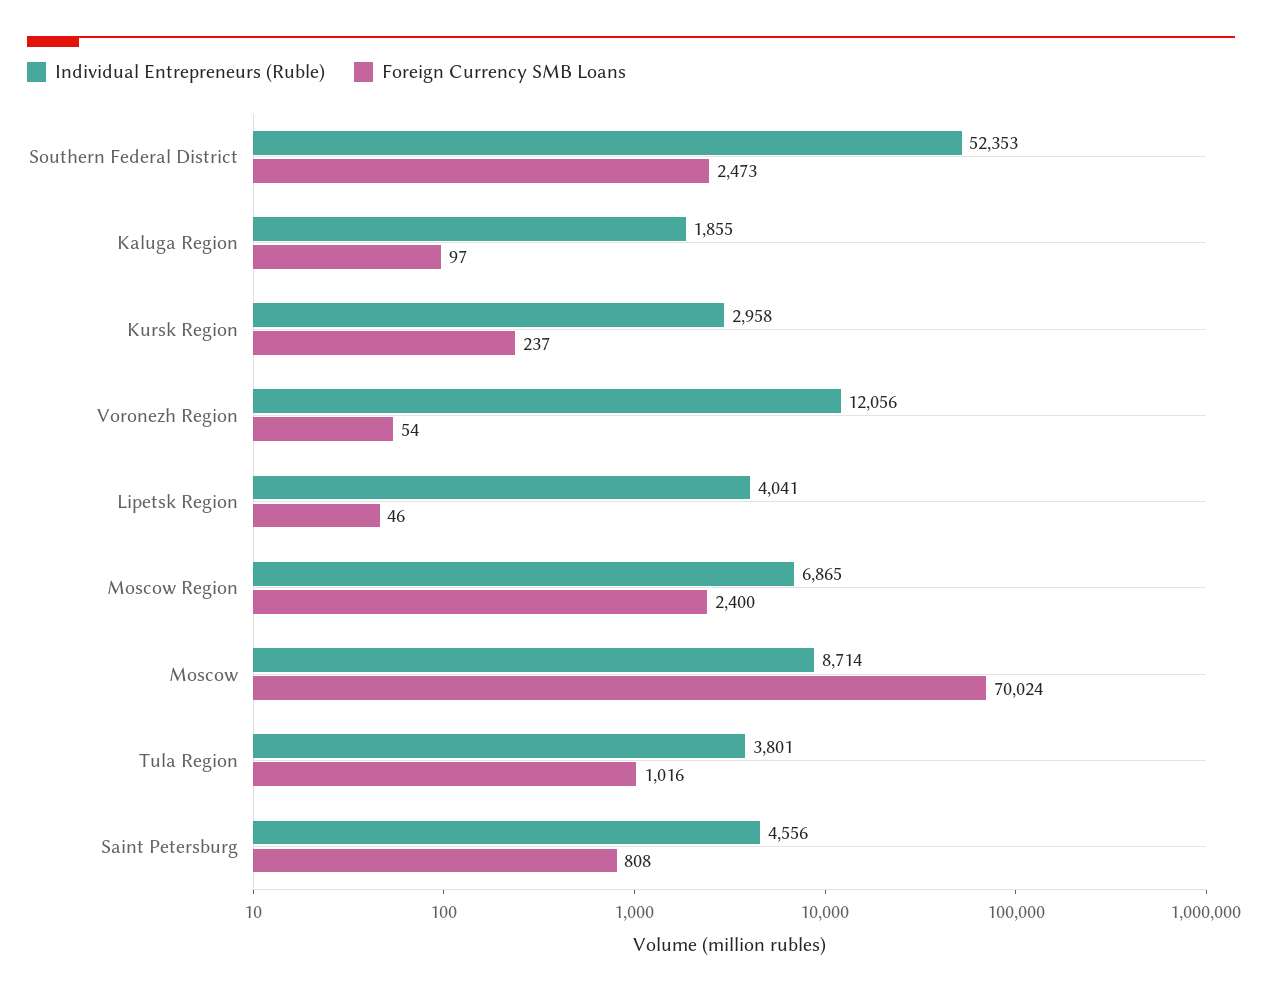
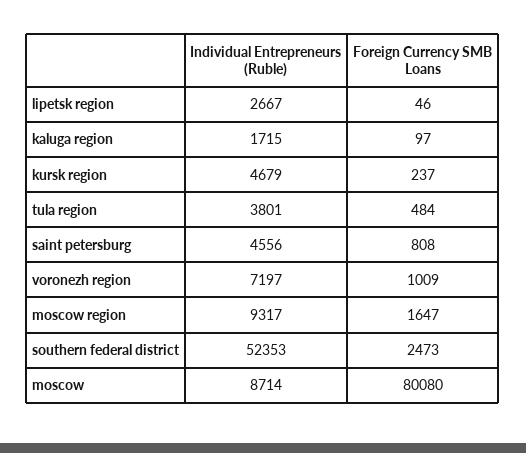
Individual Entrepreneurs (Ruble), Kaluga Region: 1855 -> 1715
Individual Entrepreneurs (Ruble), Kursk Region: 2958 -> 4679
Individual Entrepreneurs (Ruble), Voronezh Region: 12056 -> 7197
Foreign Currency SMB Loans, Voronezh Region: 54 -> 1009
Individual Entrepreneurs (Ruble), Lipetsk Region: 4041 -> 2667
Individual Entrepreneurs (Ruble), Moscow Region: 6865 -> 9317
Foreign Currency SMB Loans, Moscow Region: 2400 -> 1647
Foreign Currency SMB Loans, Moscow: 70024 -> 80080
Foreign Currency SMB Loans, Tula Region: 1016 -> 484

